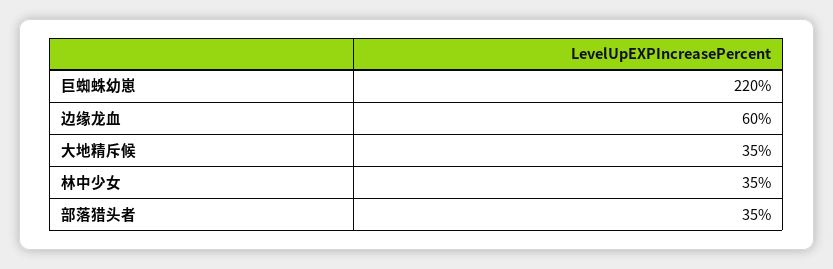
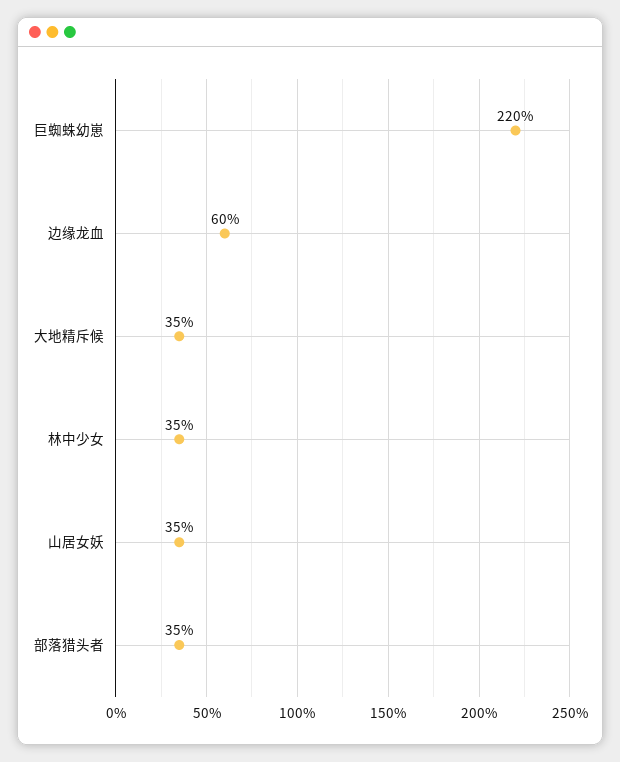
山居女妖: none -> 35

